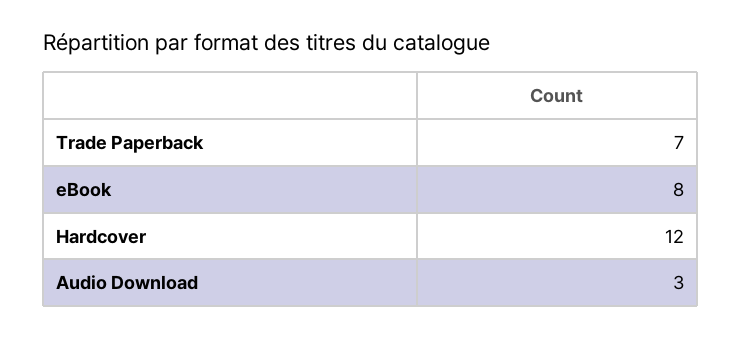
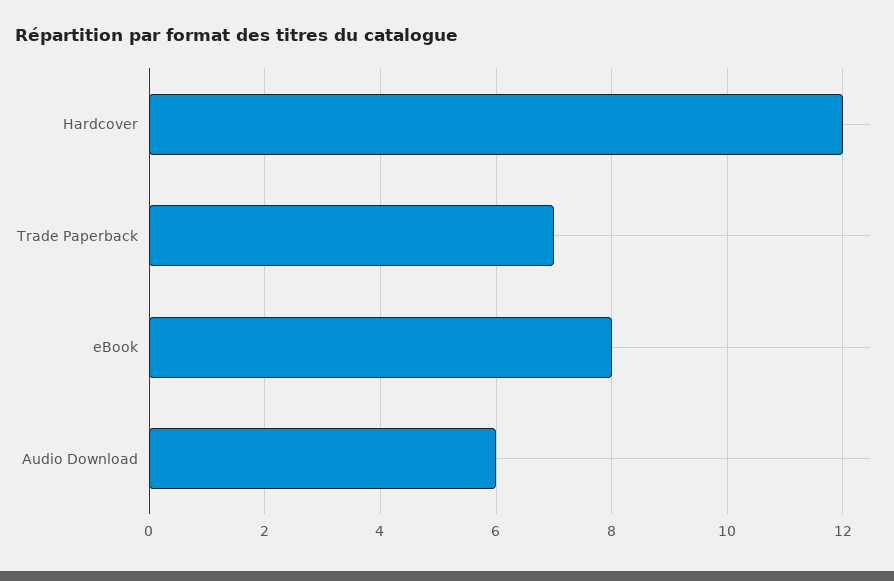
Audio Download: 3 -> 6

